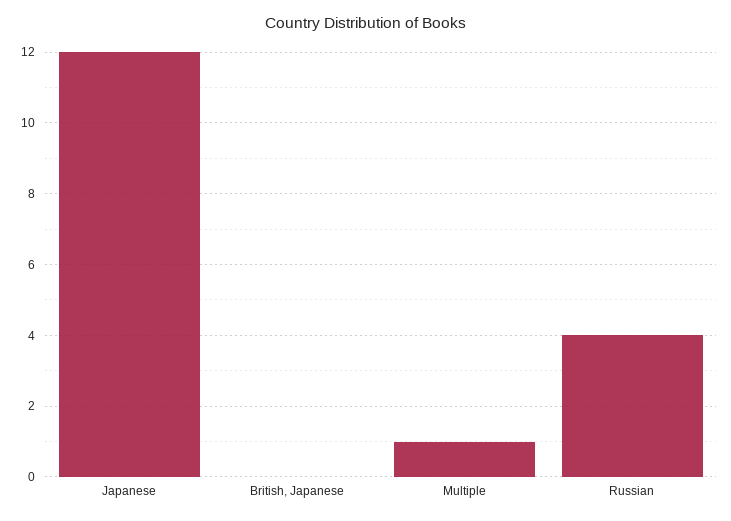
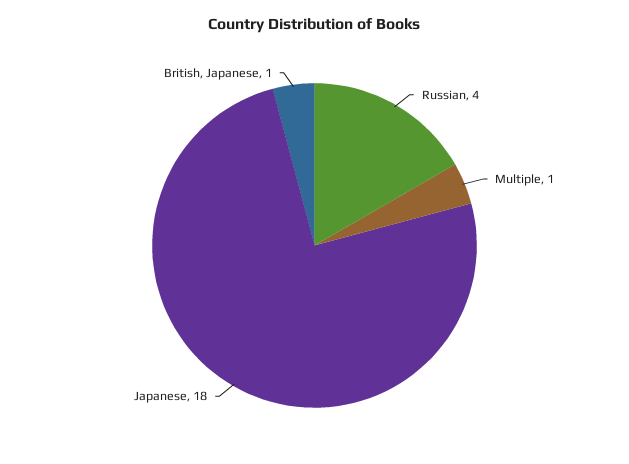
Japanese: 12 -> 18
British, Japanese: 0 -> 1

